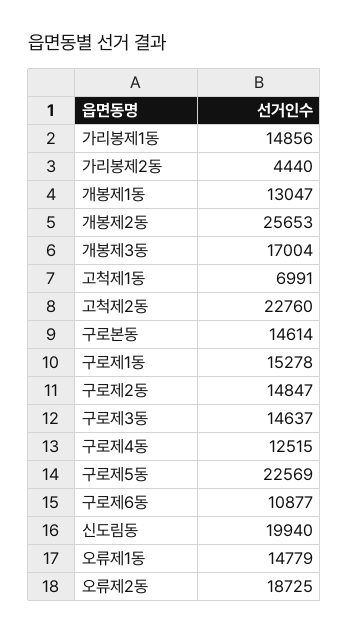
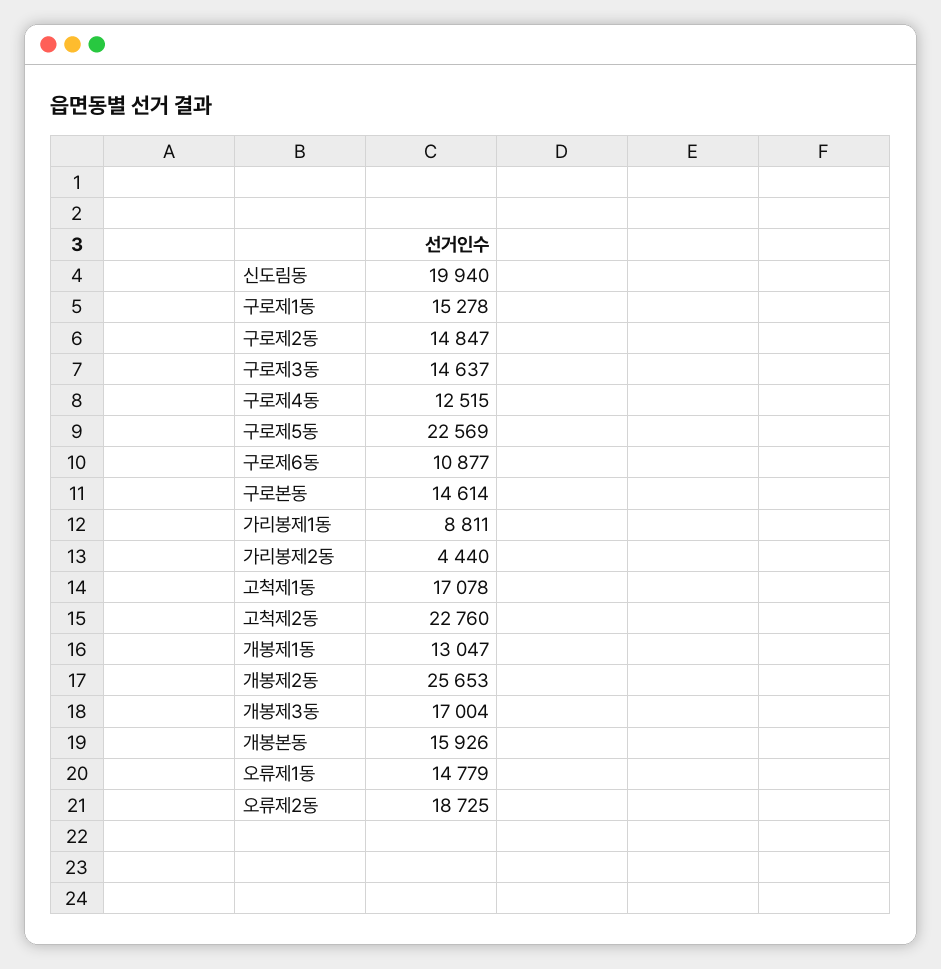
가리봉제1동: 14856 -> 8811
고척제1동: 6991 -> 17078
개봉본동: none -> 15926

